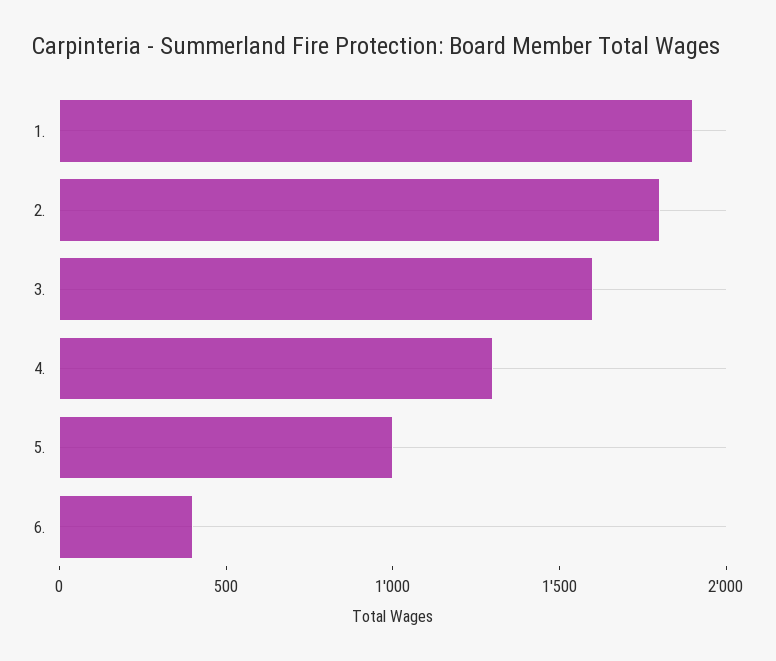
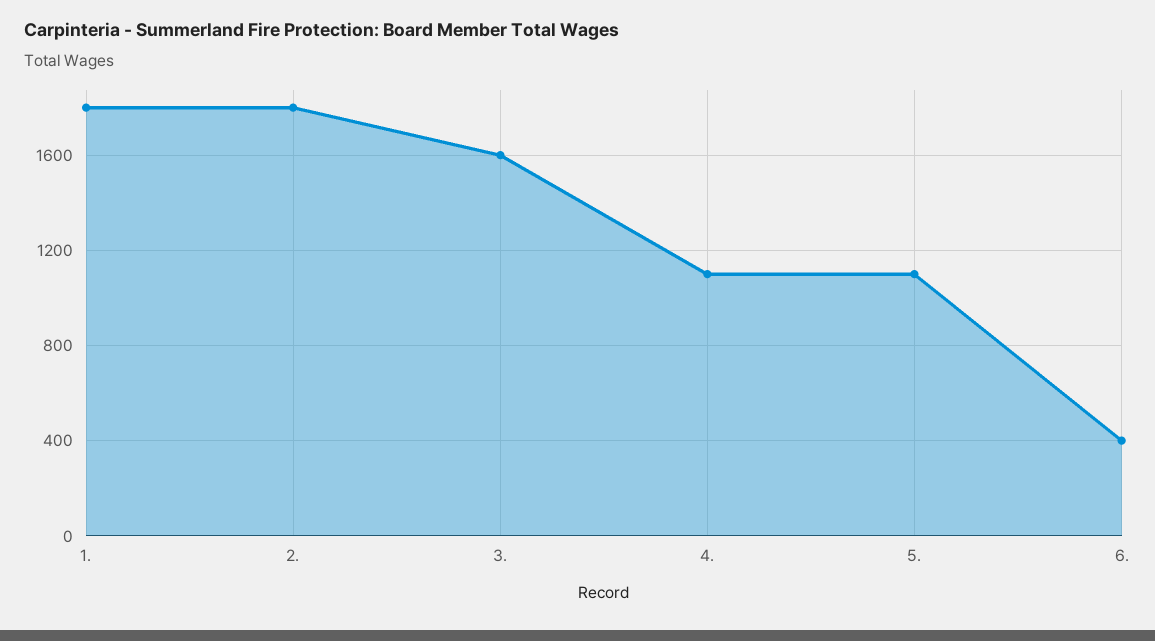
1.: 1900 -> 1800
4.: 1300 -> 1100
5.: 1000 -> 1100

